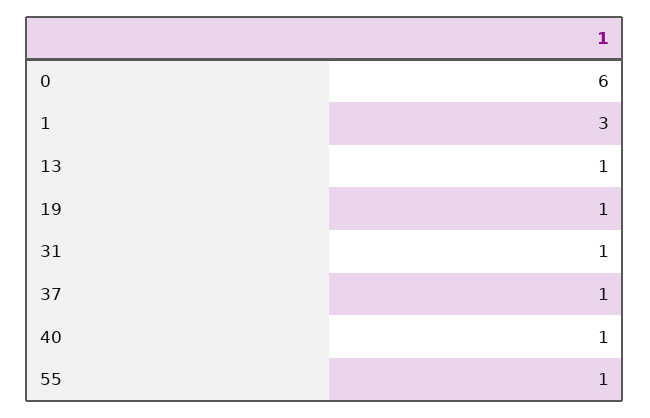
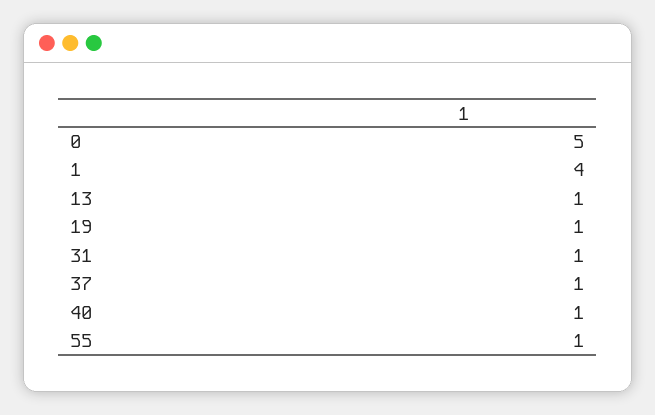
0: 6 -> 5
1: 3 -> 4

